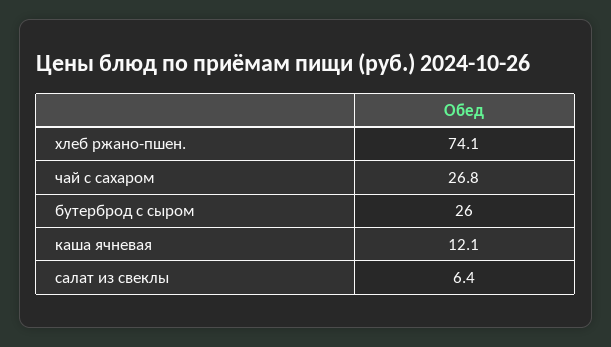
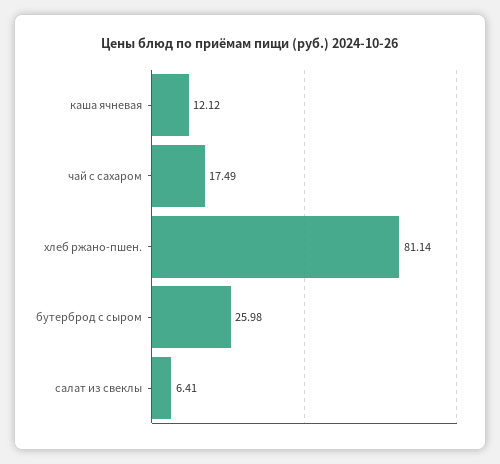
хлеб ржано-пшен.: 74.1 -> 81.14
чай с сахаром: 26.8 -> 17.49

